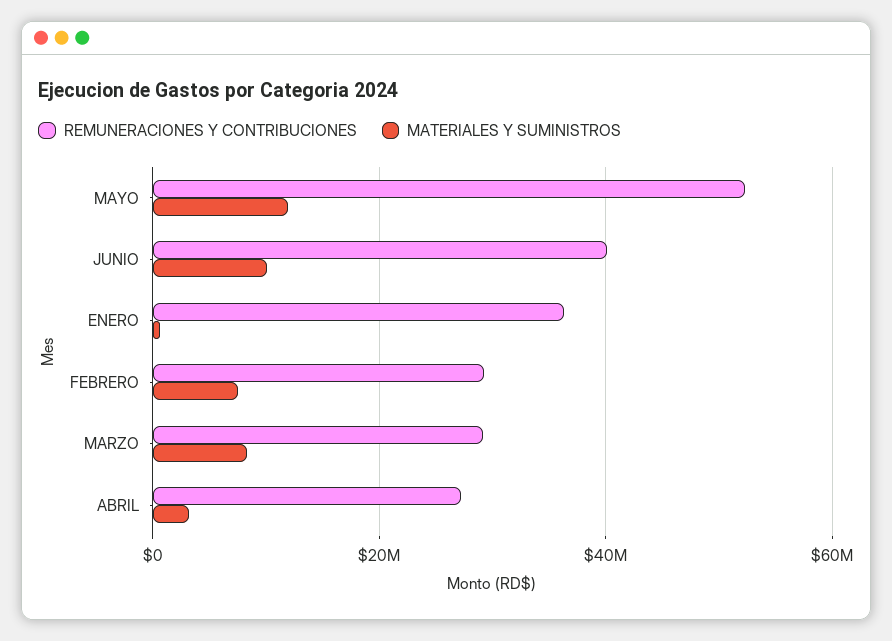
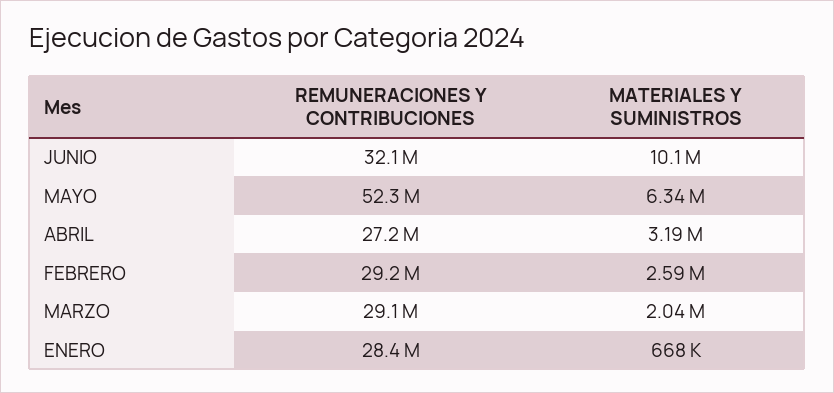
MATERIALES Y SUMINISTROS, MAYO: 12000000 -> 6340000
REMUNERACIONES Y CONTRIBUCIONES, JUNIO: 40000000 -> 32100000
REMUNERACIONES Y CONTRIBUCIONES, ENERO: 36000000 -> 28400000
MATERIALES Y SUMINISTROS, FEBRERO: 8000000 -> 2590000
MATERIALES Y SUMINISTROS, MARZO: 8000000 -> 2040000

